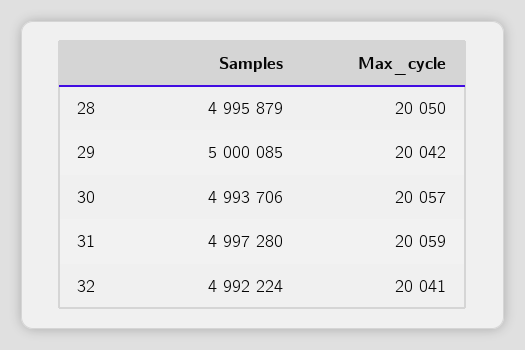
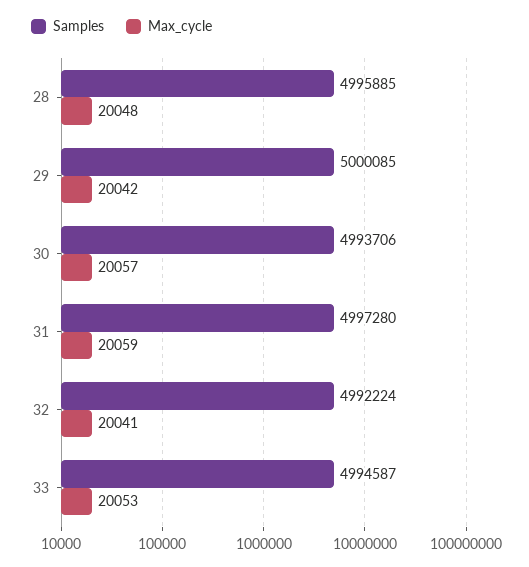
Samples, 28: 4995879 -> 4995885
Max_cycle, 28: 20050 -> 20048
Samples, 33: none -> 4994587
Max_cycle, 33: none -> 20053

